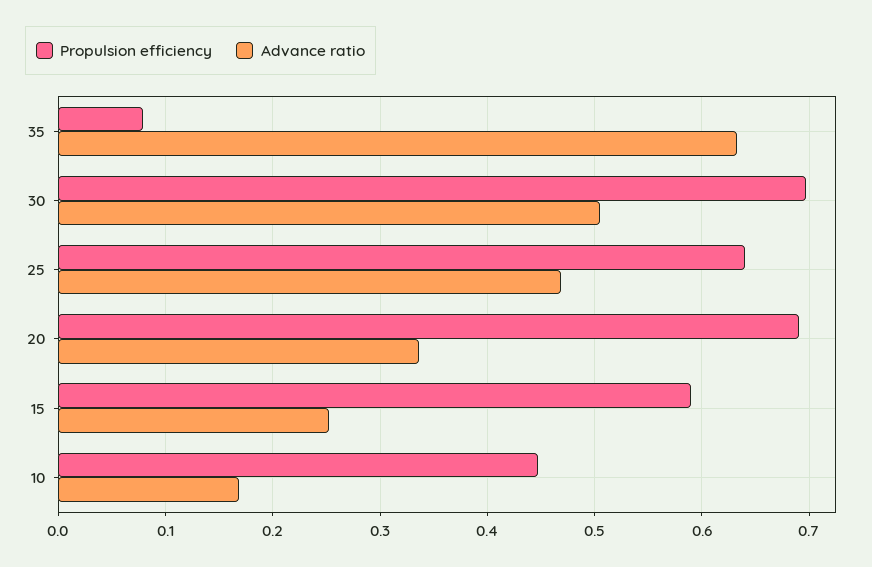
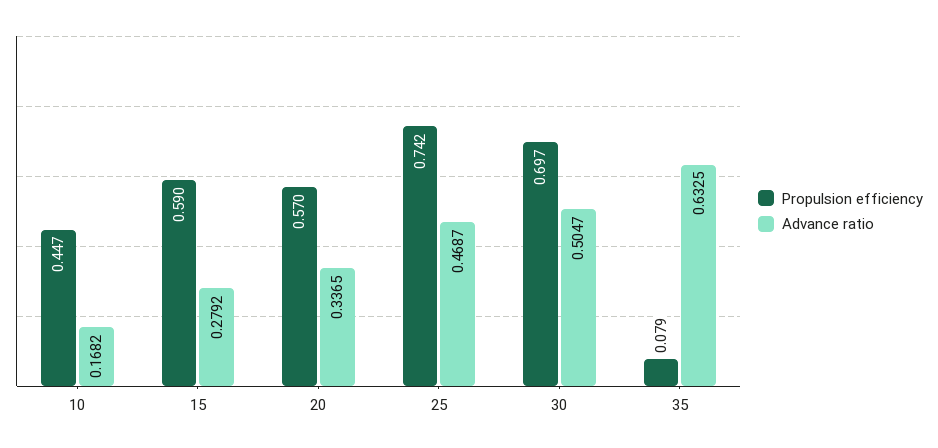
Propulsion efficiency, 25: 0.64 -> 0.742
Propulsion efficiency, 20: 0.69 -> 0.57
Advance ratio, 15: 0.25 -> 0.2792

